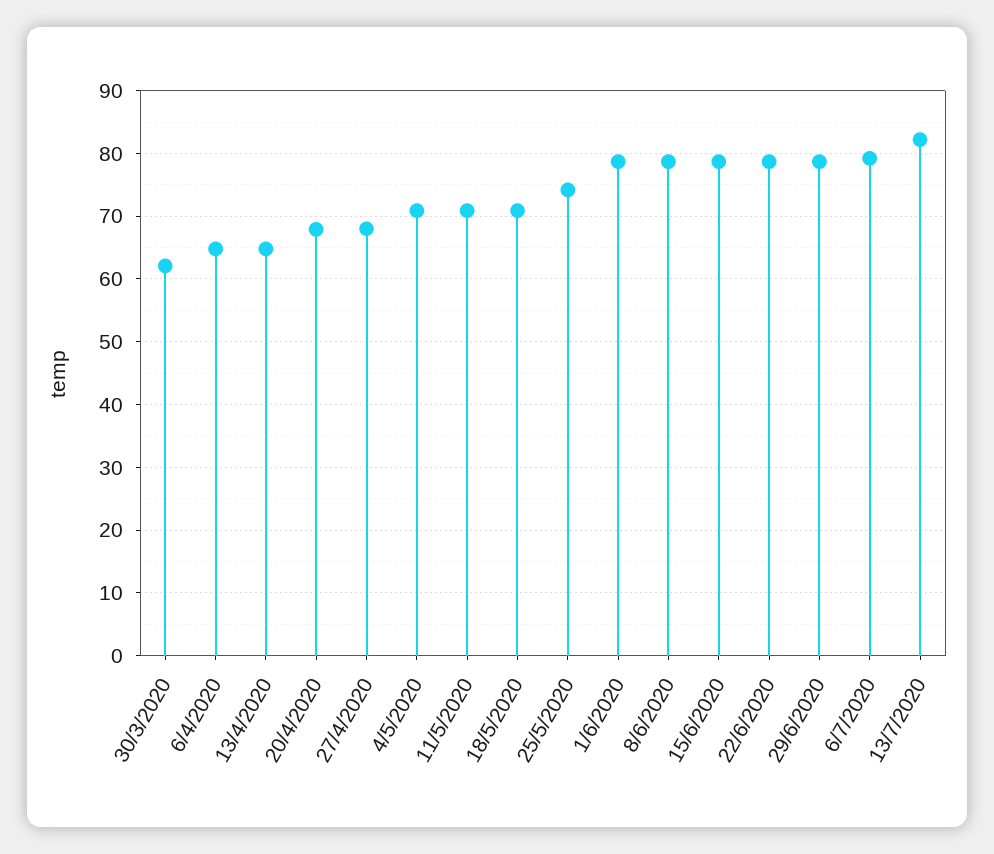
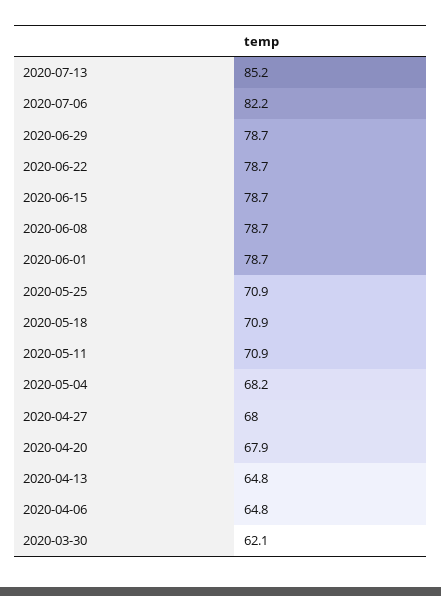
4/5/2020: 71 -> 68.2
25/5/2020: 74 -> 70.9
6/7/2020: 79 -> 82.2
13/7/2020: 82 -> 85.2

